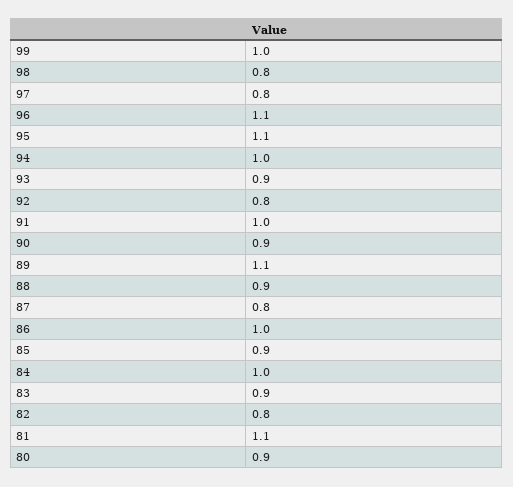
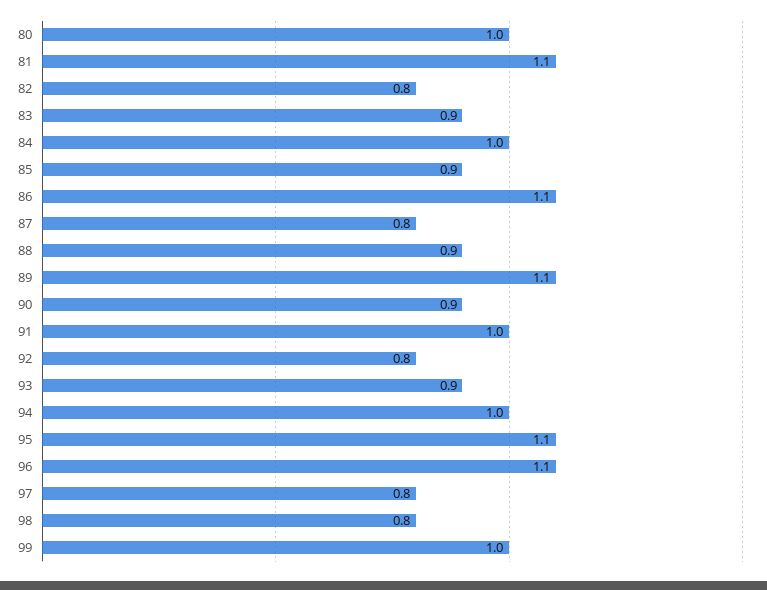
86: 1 -> 1.1
80: 0.9 -> 1

